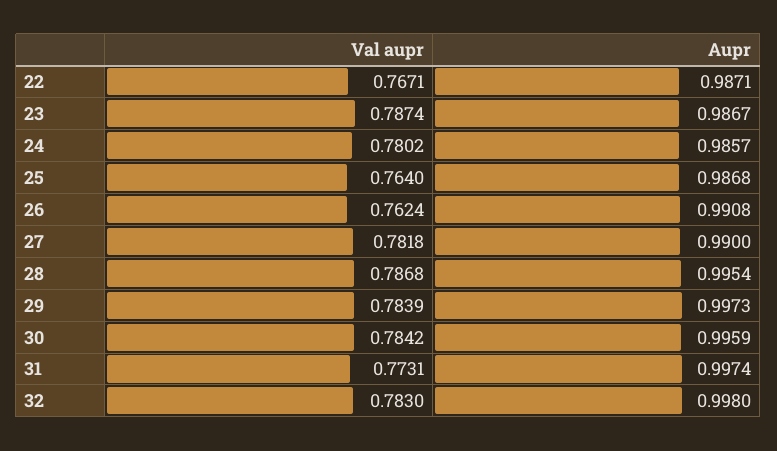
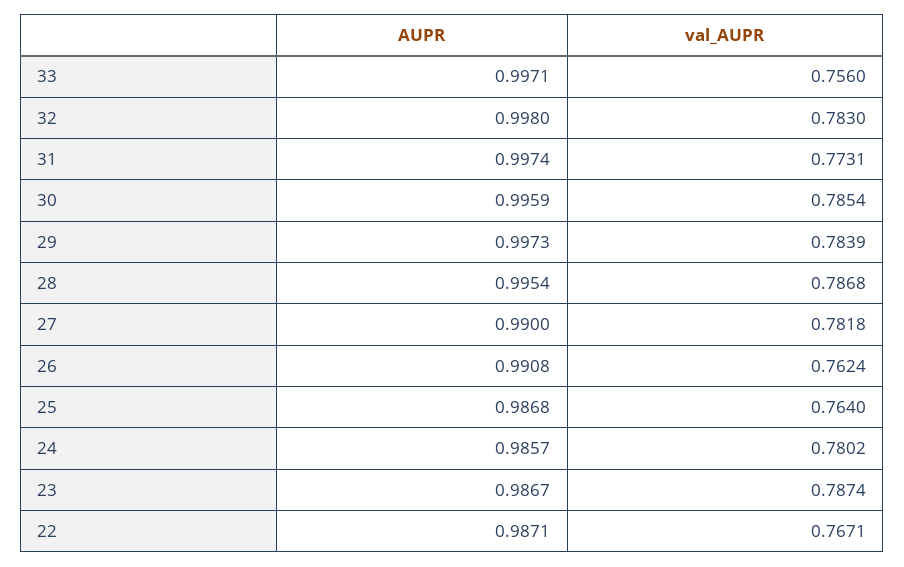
Val aupr, 30: 0.7842 -> 0.7854
Aupr, 33: none -> 0.9971
Val aupr, 33: none -> 0.756

